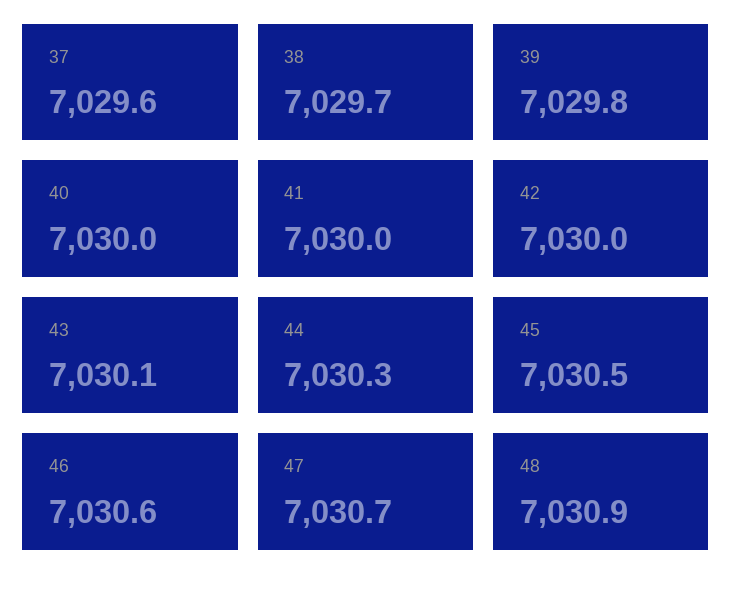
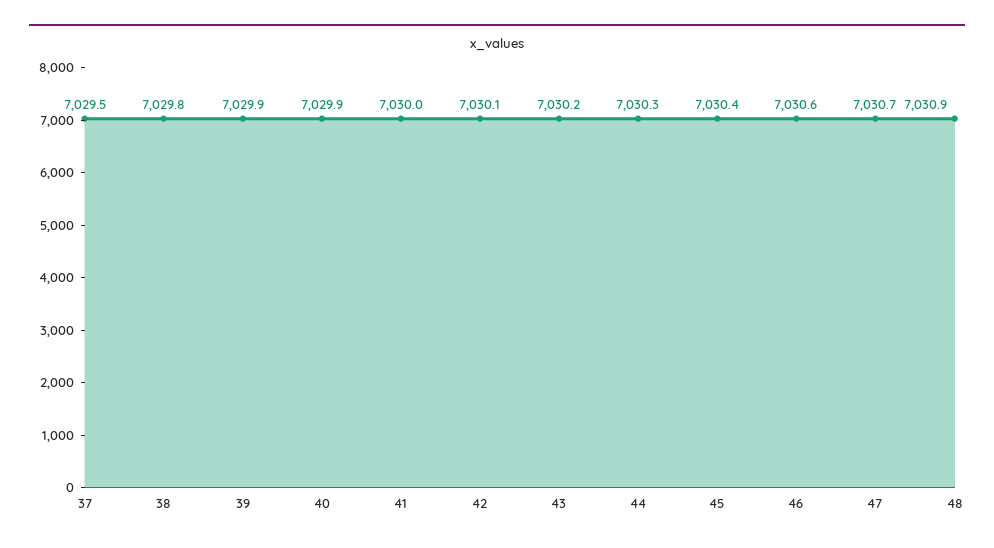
37: 7029.6 -> 7029.5
38: 7029.7 -> 7029.8
39: 7029.8 -> 7029.9
40: 7030 -> 7029.9
42: 7030 -> 7030.1
43: 7030.1 -> 7030.2
45: 7030.5 -> 7030.4

